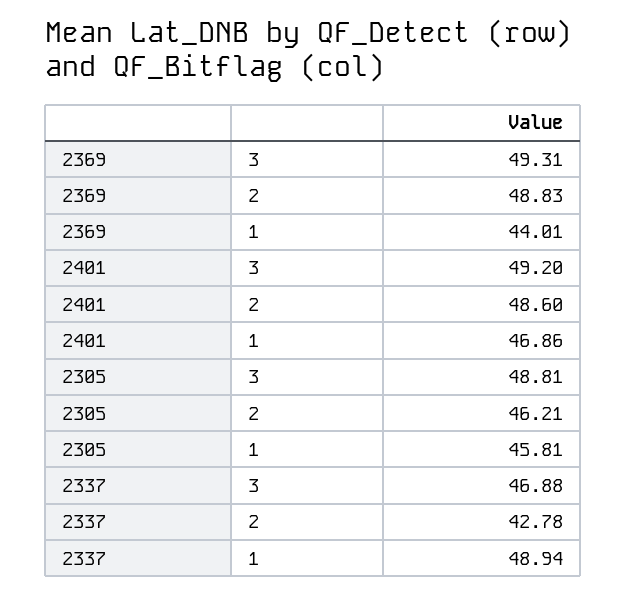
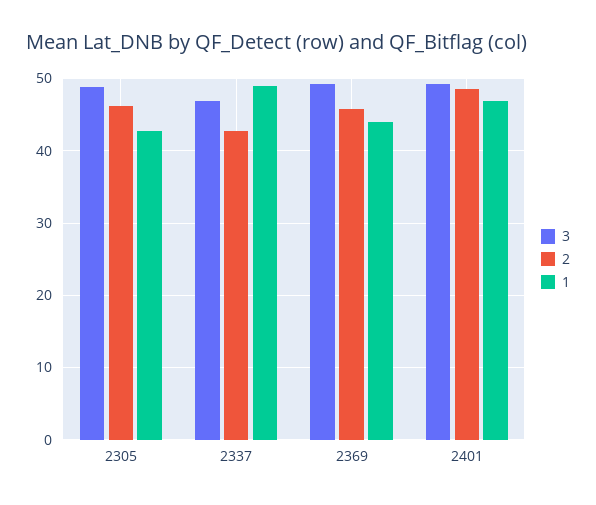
2, 2369: 48.83 -> 46
1, 2305: 45.81 -> 43

